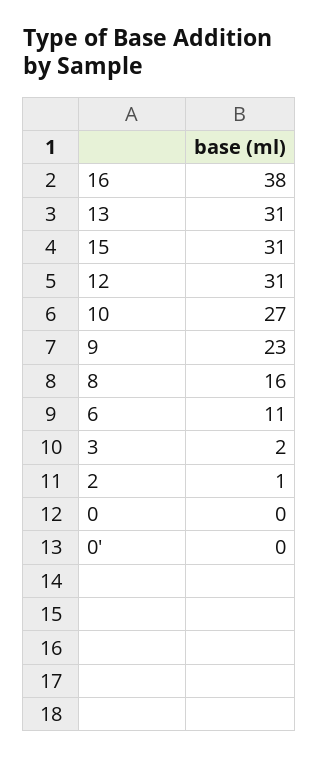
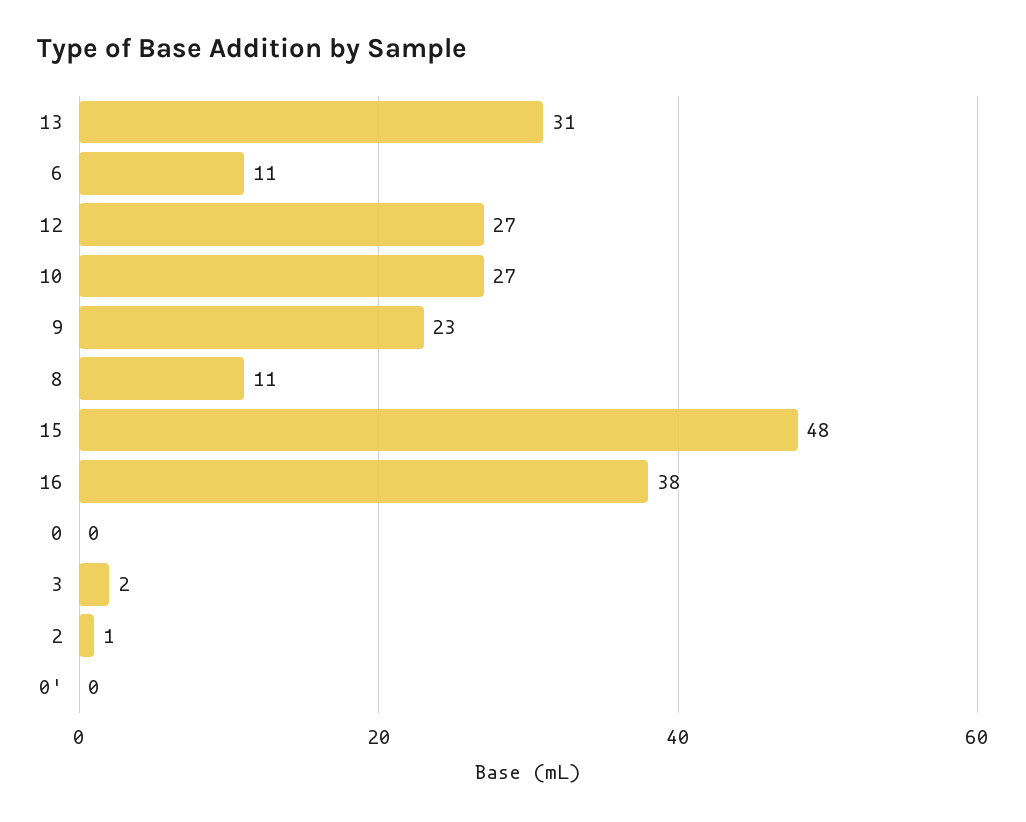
15: 31 -> 48
12: 31 -> 27
8: 16 -> 11

